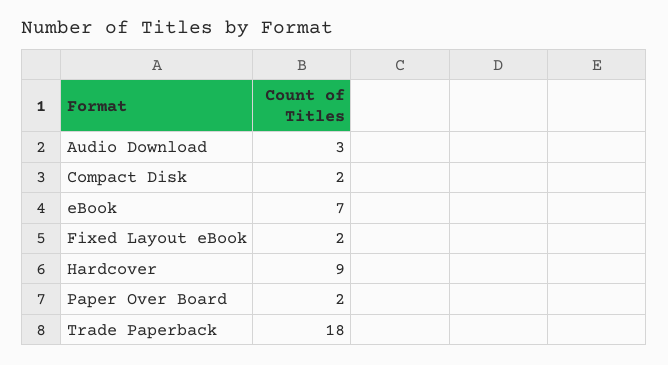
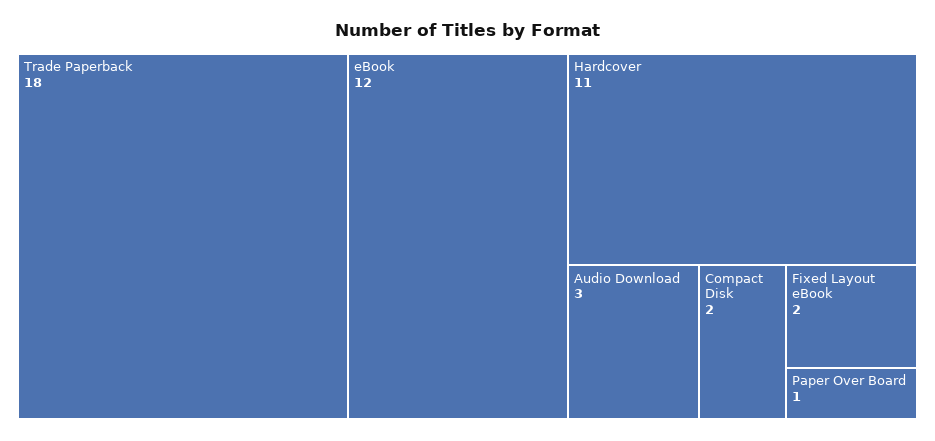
eBook: 7 -> 12
Hardcover: 9 -> 11
Paper Over Board: 2 -> 1

